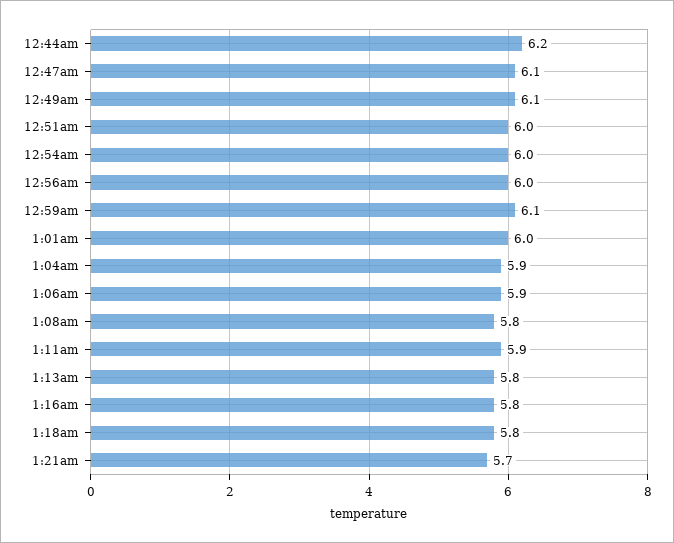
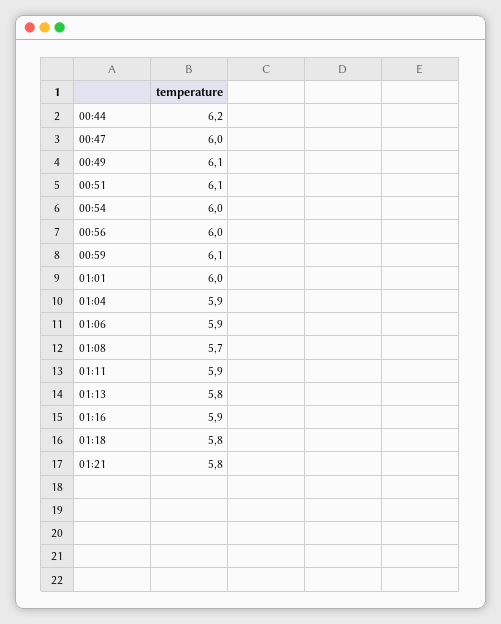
12:47am: 6.1 -> 6
12:51am: 6 -> 6.1
1:08am: 5.8 -> 5.7
1:16am: 5.8 -> 5.9
1:21am: 5.7 -> 5.8

